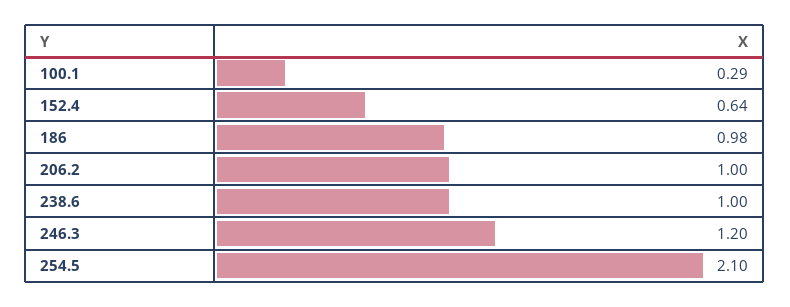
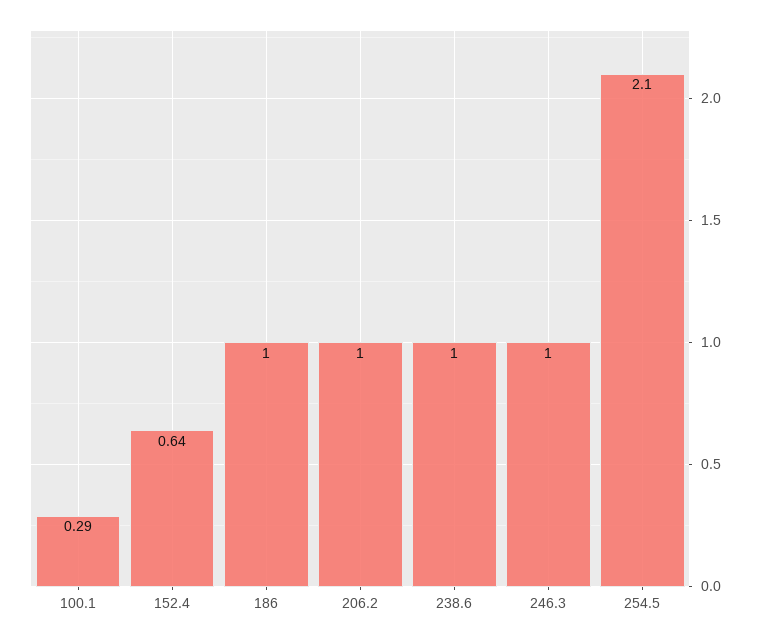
186: 0.98 -> 1
246.3: 1.2 -> 1

